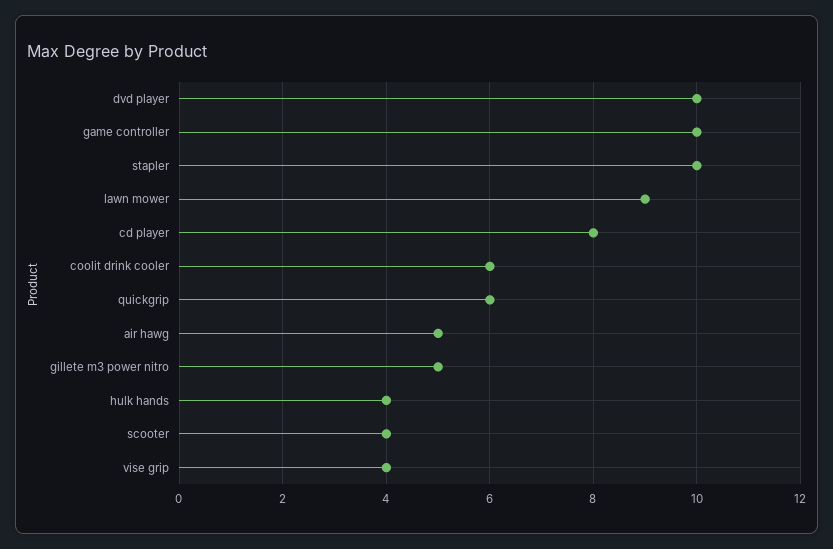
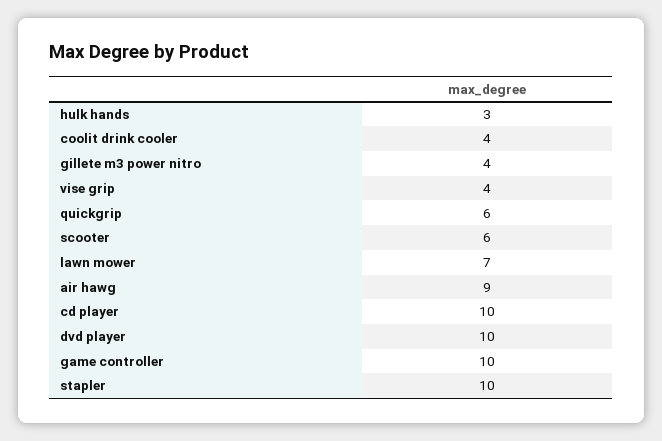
lawn mower: 9 -> 7
cd player: 8 -> 10
coolit drink cooler: 6 -> 4
air hawg: 5 -> 9
gillete m3 power nitro: 5 -> 4
hulk hands: 4 -> 3
scooter: 4 -> 6

